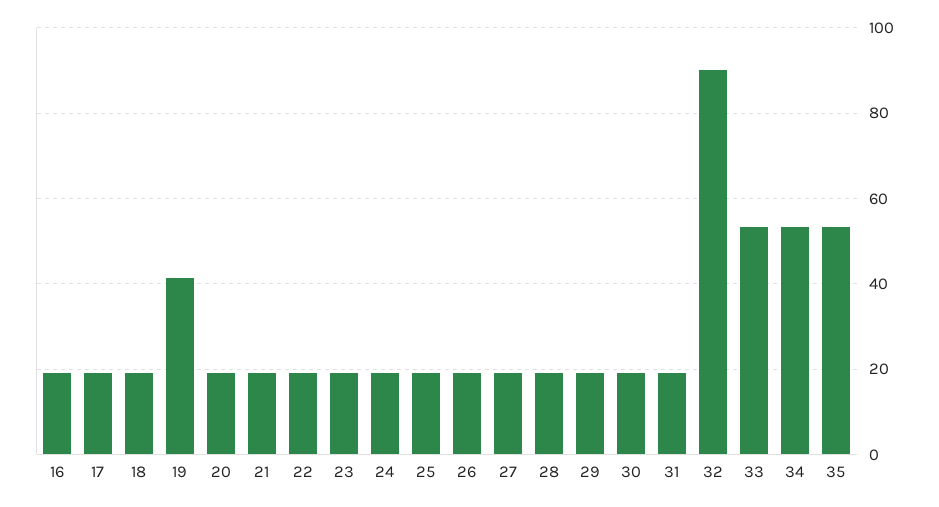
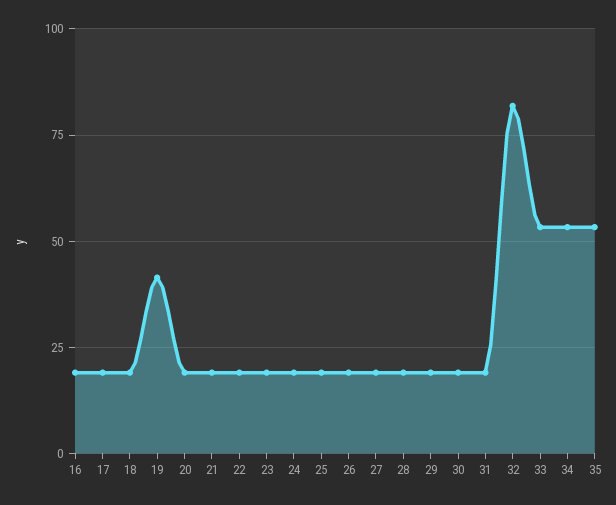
32: 90 -> 82.5

